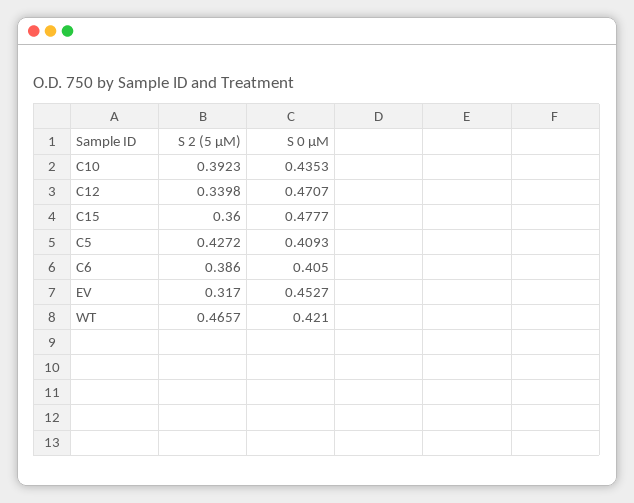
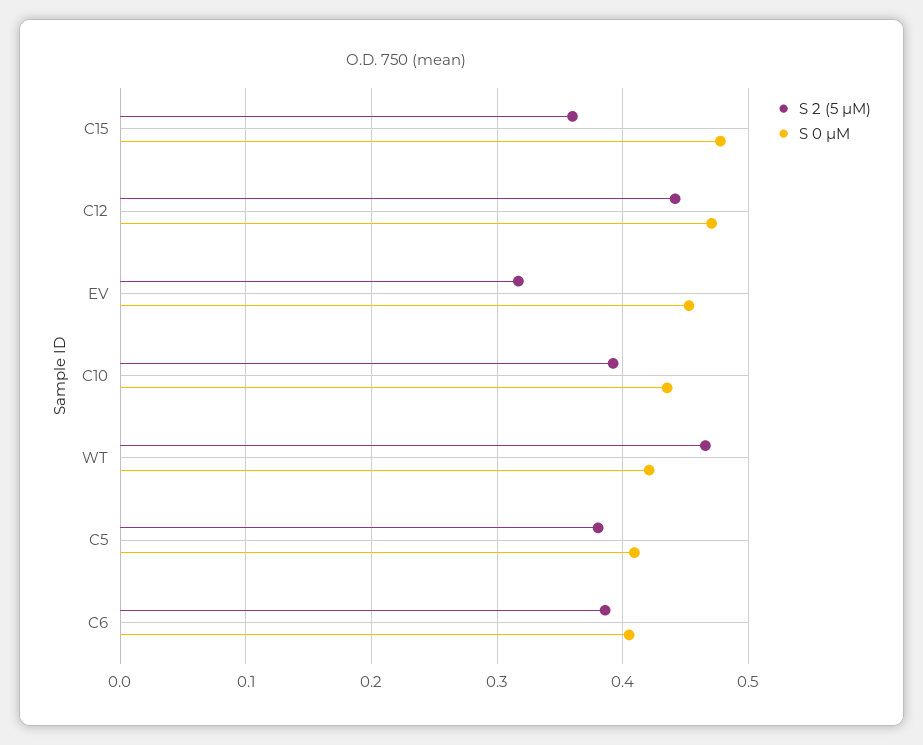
S 2 (5 µM), C12: 0.3398 -> 0.44
S 2 (5 µM), C5: 0.4272 -> 0.38

